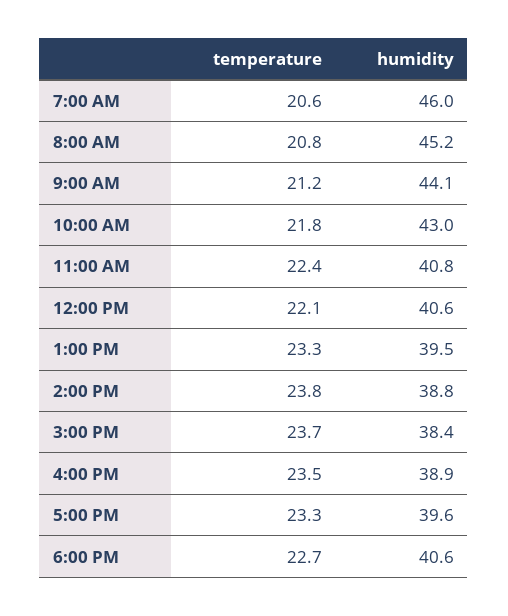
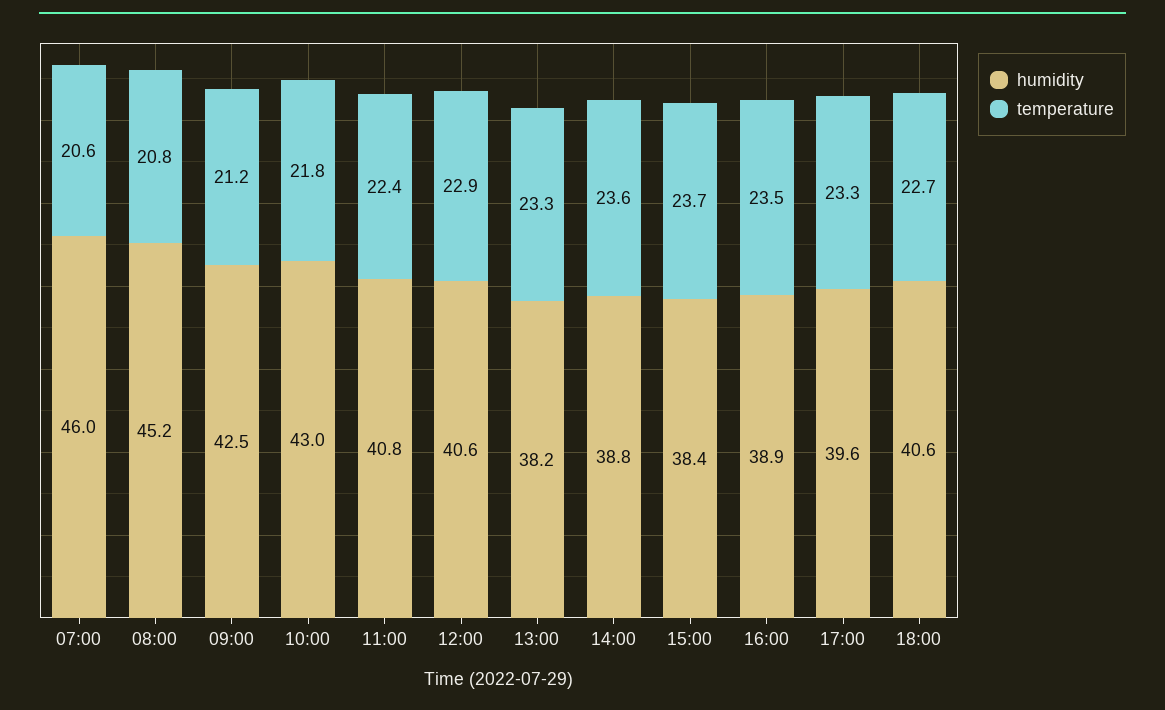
humidity, 9:00 AM: 44.1 -> 42.5
temperature, 12:00 PM: 22.1 -> 22.9
humidity, 1:00 PM: 39.5 -> 38.2
temperature, 2:00 PM: 23.8 -> 23.6

